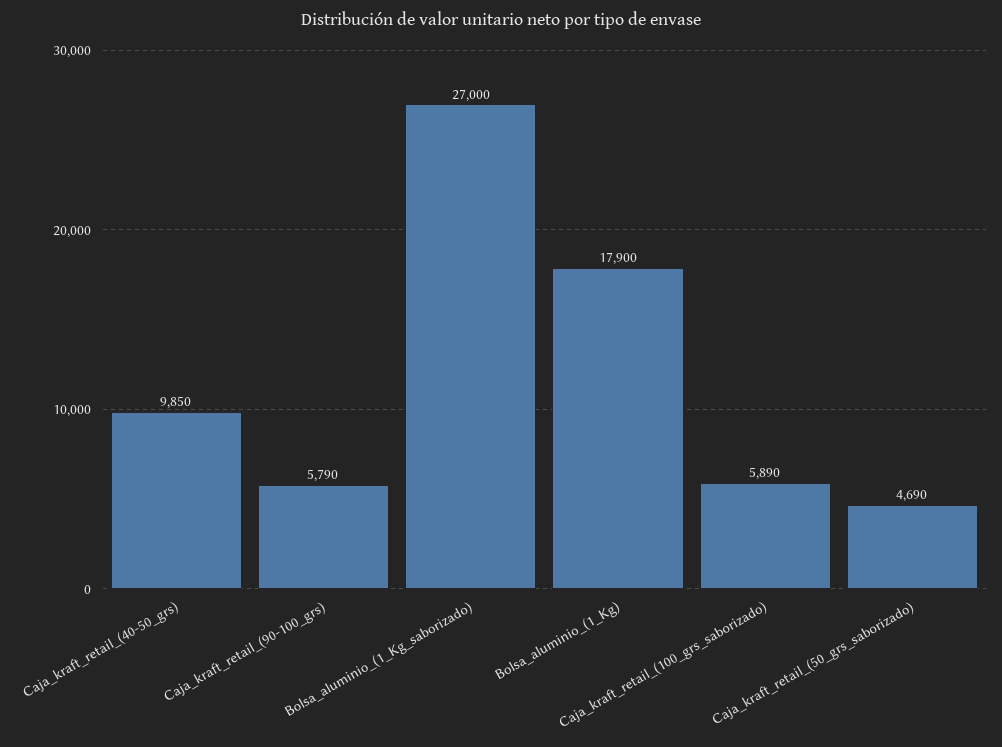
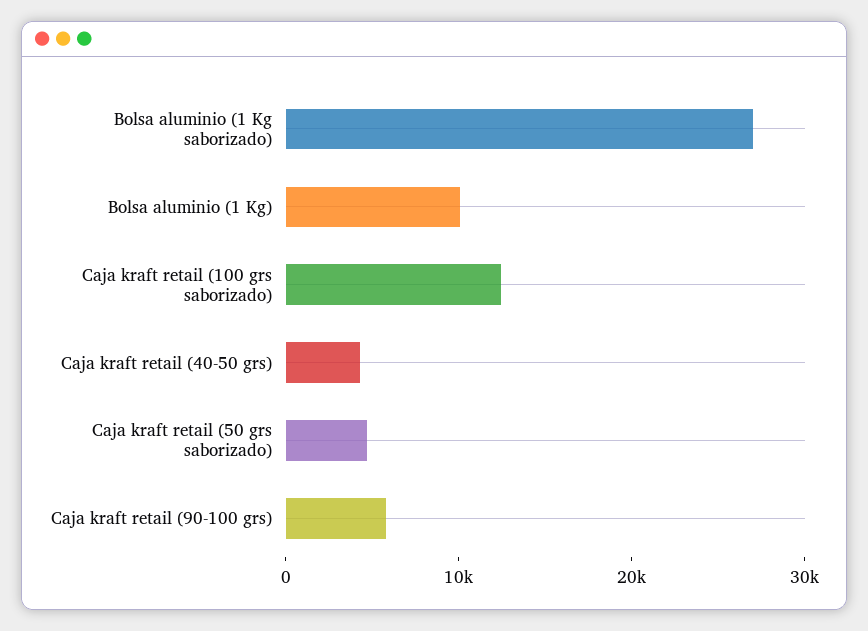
Caja_kraft_retail_(40-50_grs): 9850 -> 4000
Bolsa_aluminio_(1_Kg): 17900 -> 10000
Caja_kraft_retail_(100_grs_saborizado): 5890 -> 12000

